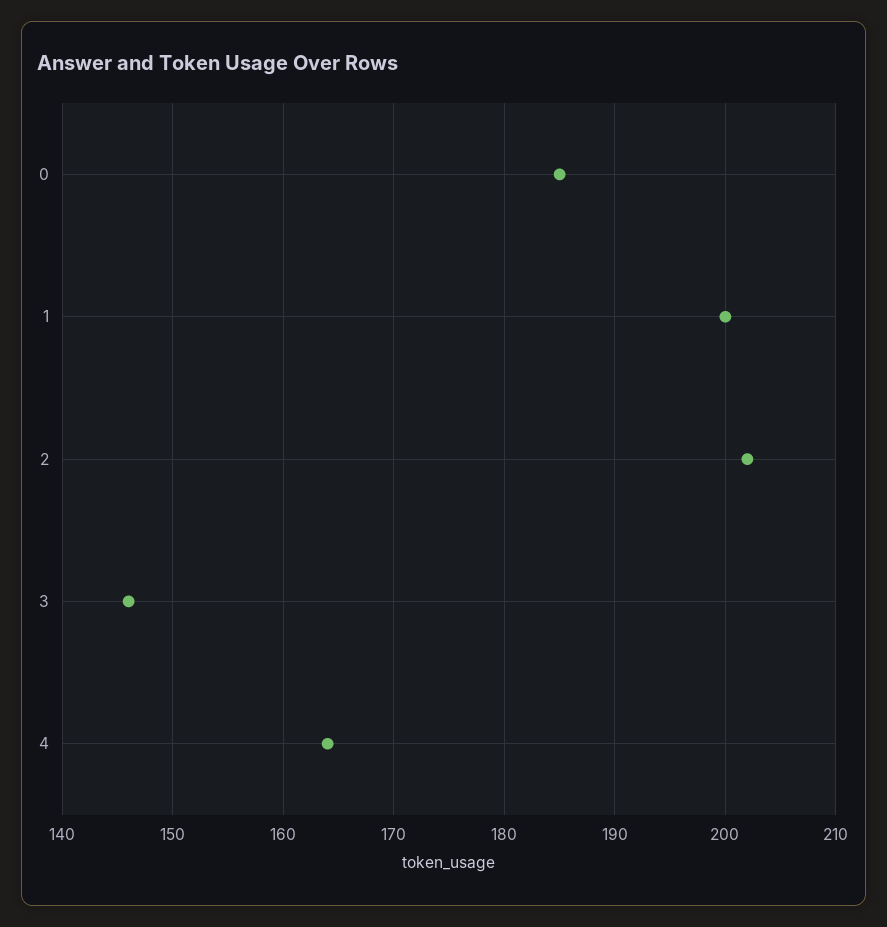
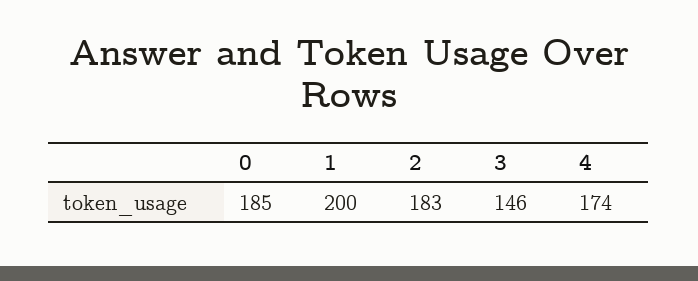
2: 202 -> 183
4: 164 -> 174

